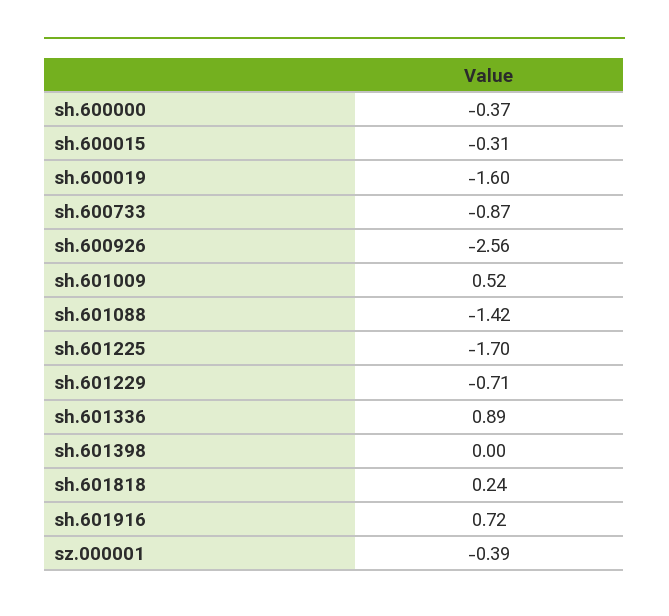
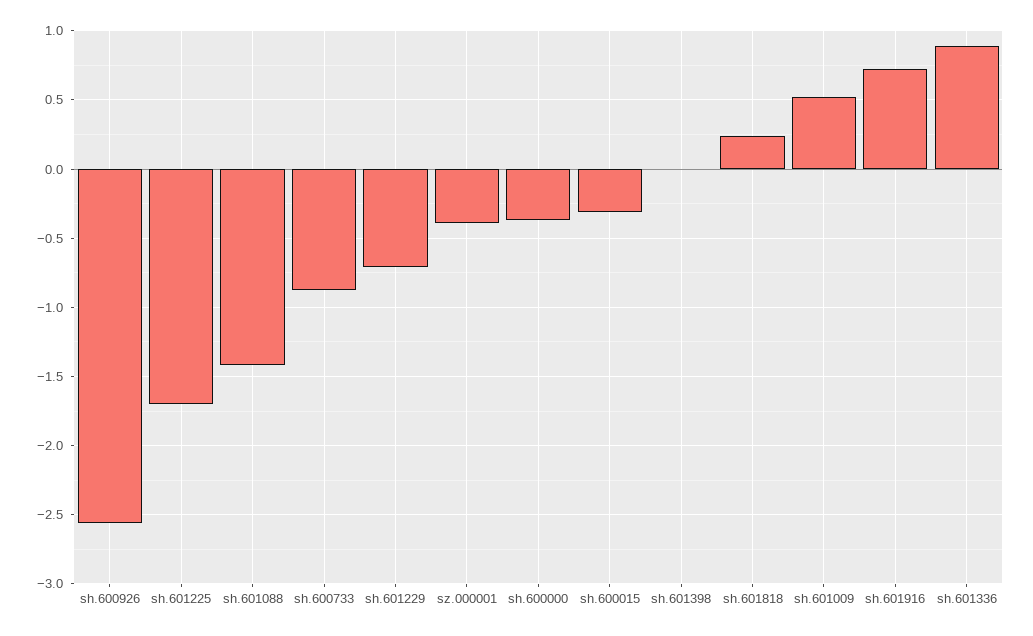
sh.600019: -1.6 -> none

